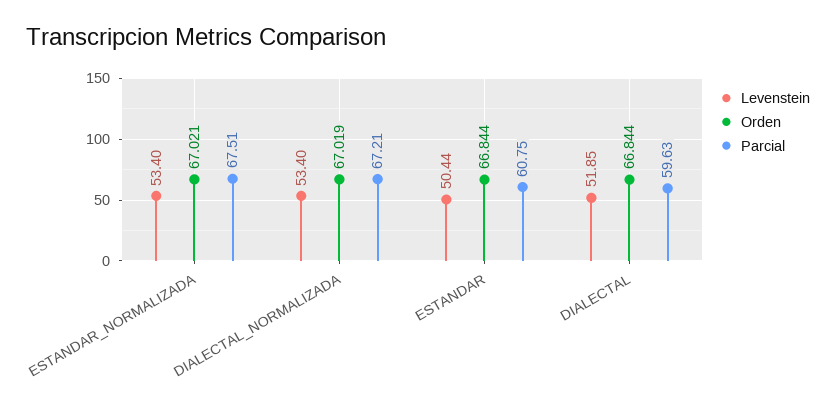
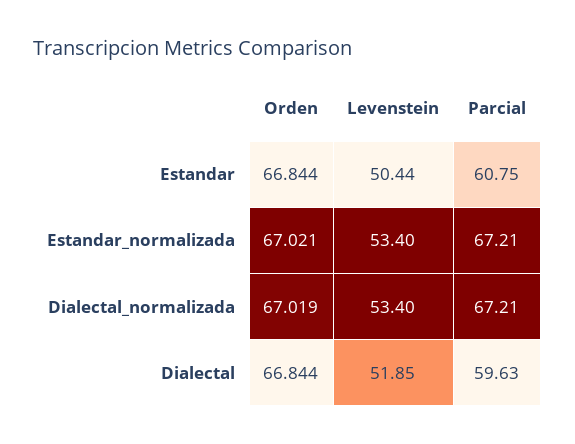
Parcial, ESTANDAR_NORMALIZADA: 67.51 -> 67.21

